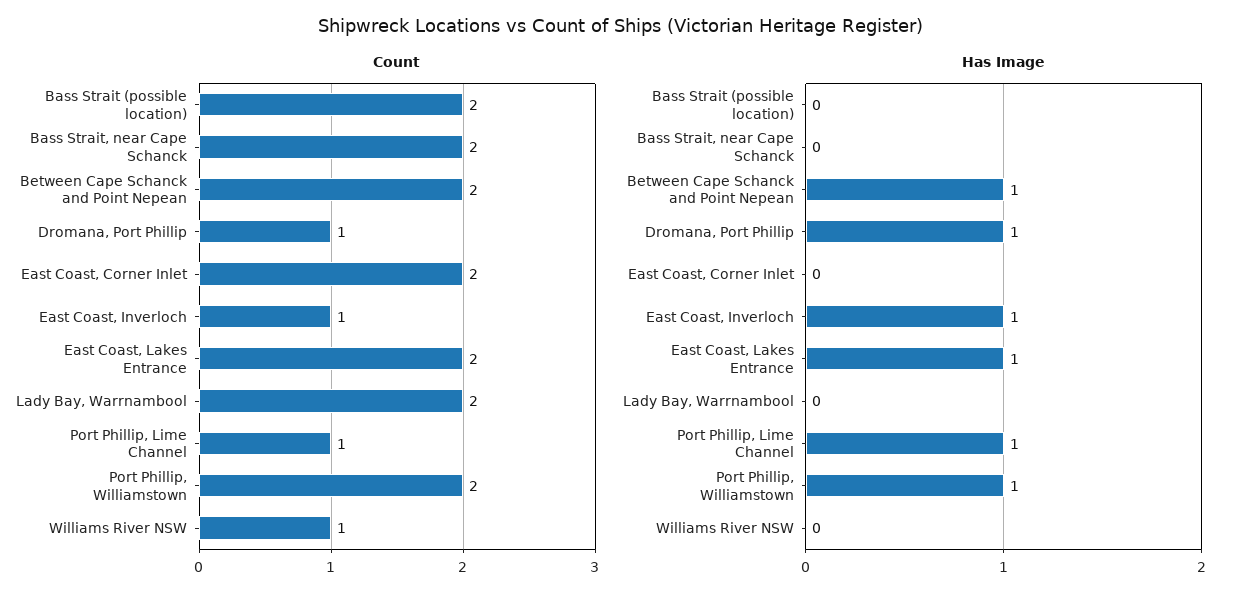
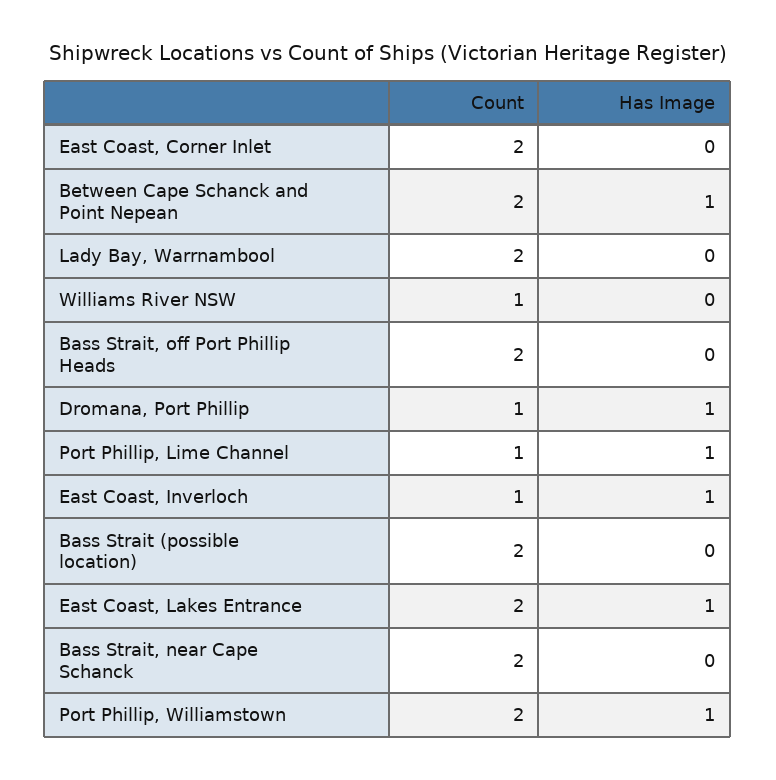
Count, Bass Strait, off Port Phillip Heads: none -> 2
Has Image, Bass Strait, off Port Phillip Heads: none -> 0

